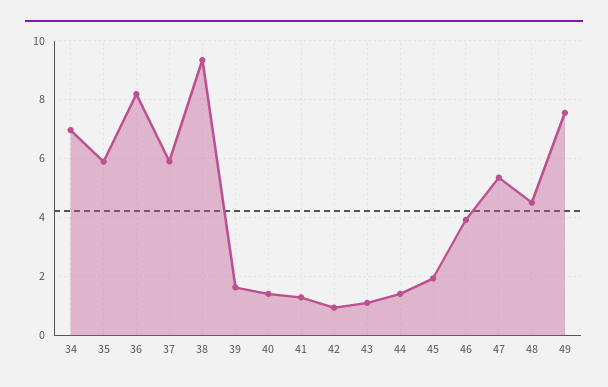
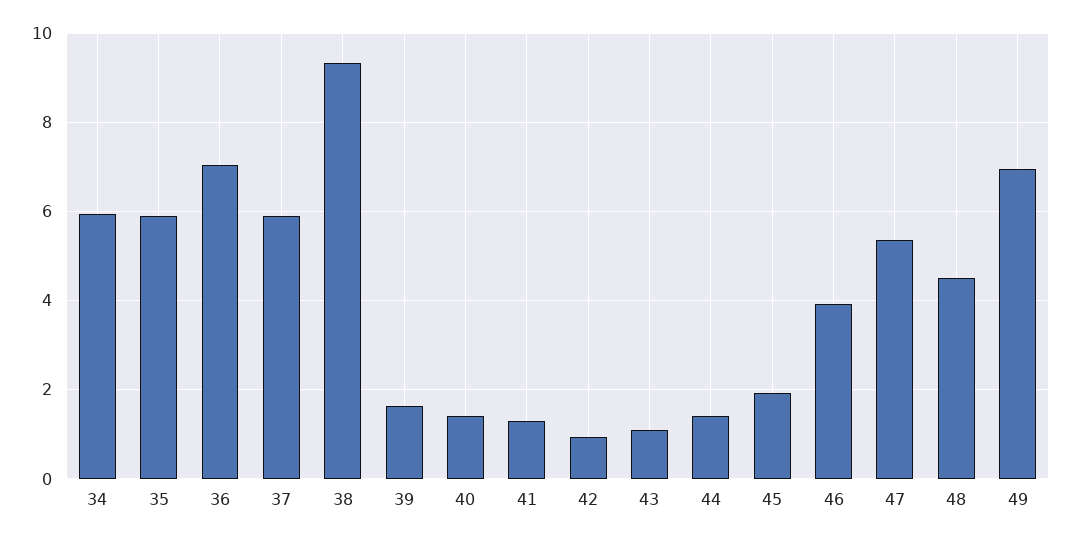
34: 7 -> 6
36: 8.25 -> 7
49: 7.5 -> 7

